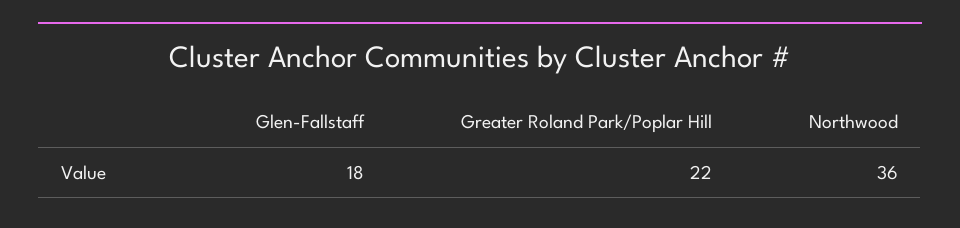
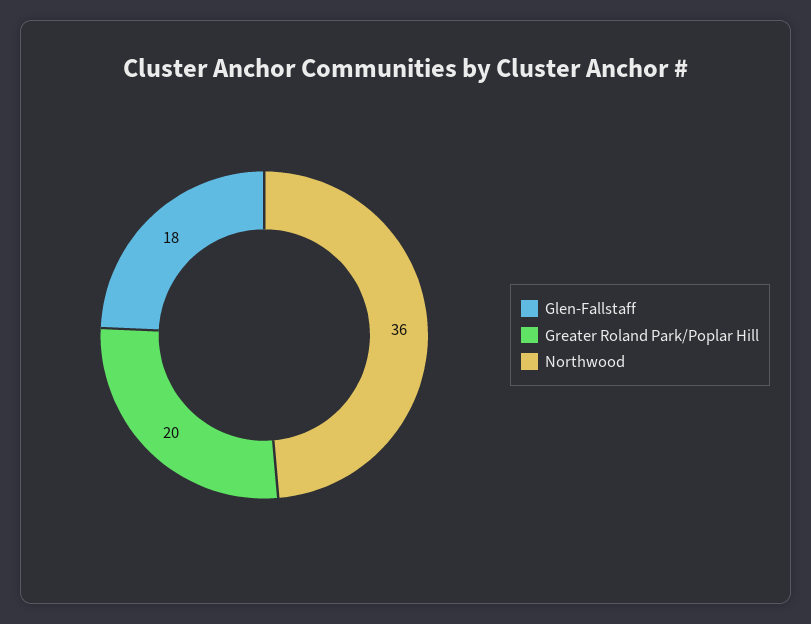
Greater Roland Park/Poplar Hill: 22 -> 20

